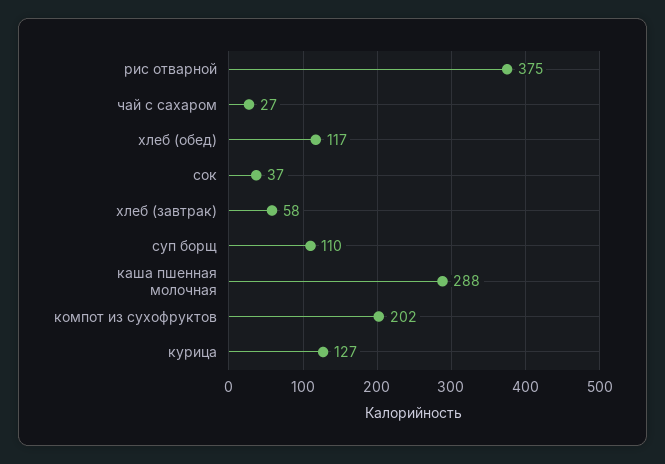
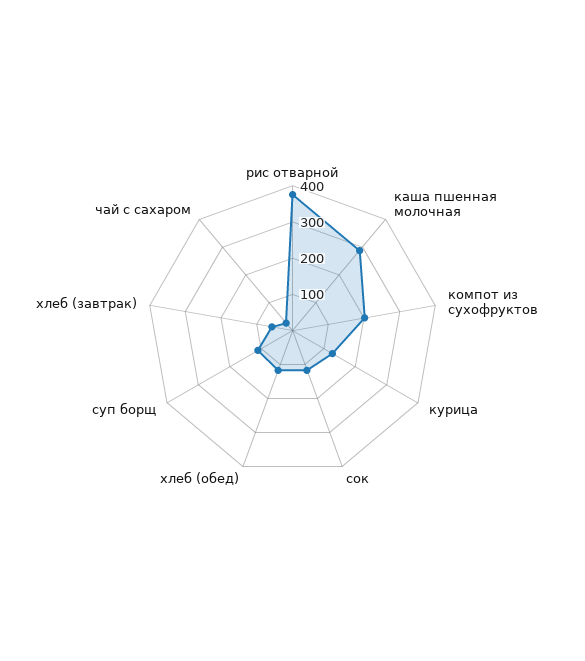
сок: 37 -> 125

